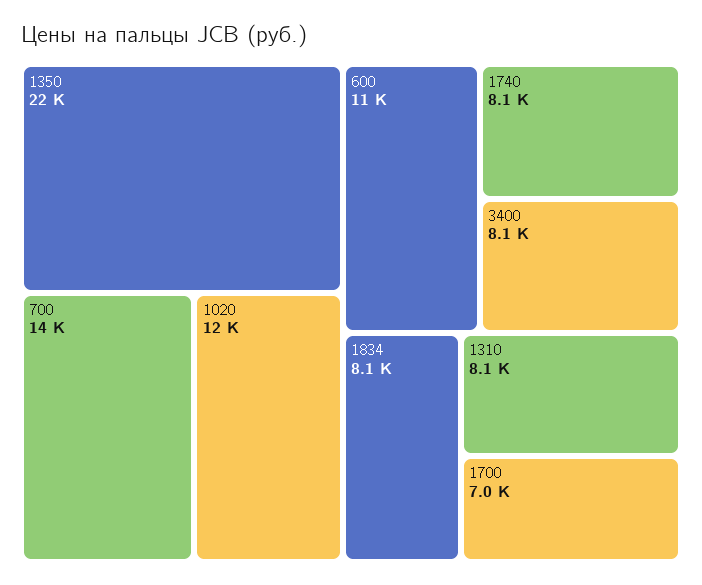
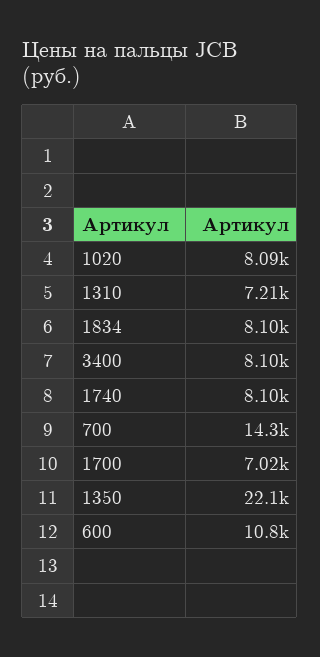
1020: 12000 -> 8090
1310: 8100 -> 7210

